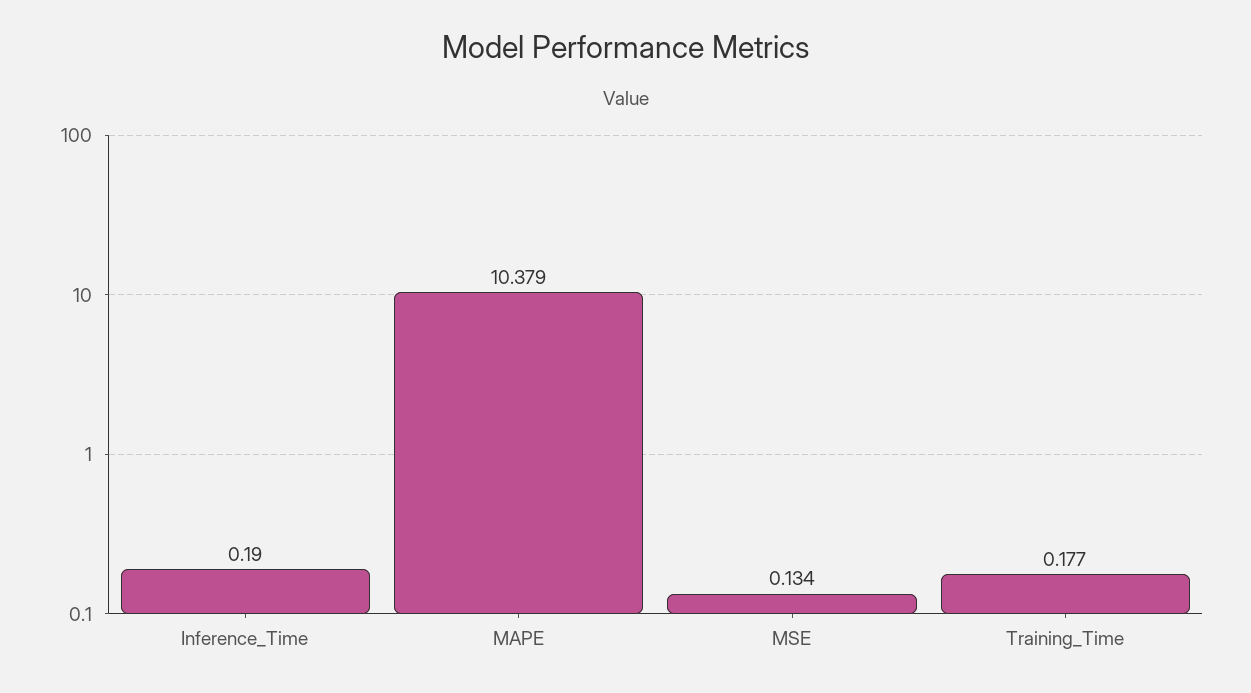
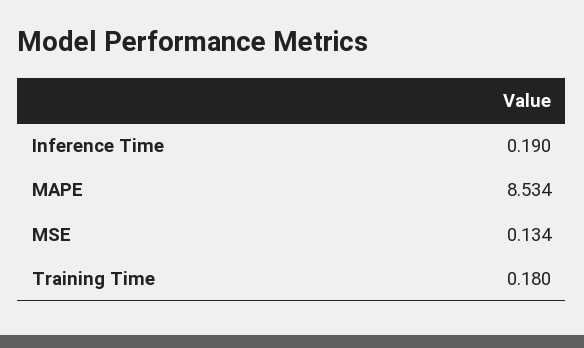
MAPE: 10.379 -> 8.534
Training_Time: 0.177 -> 0.18

